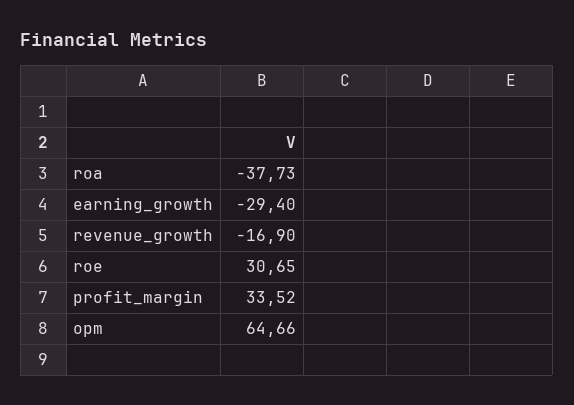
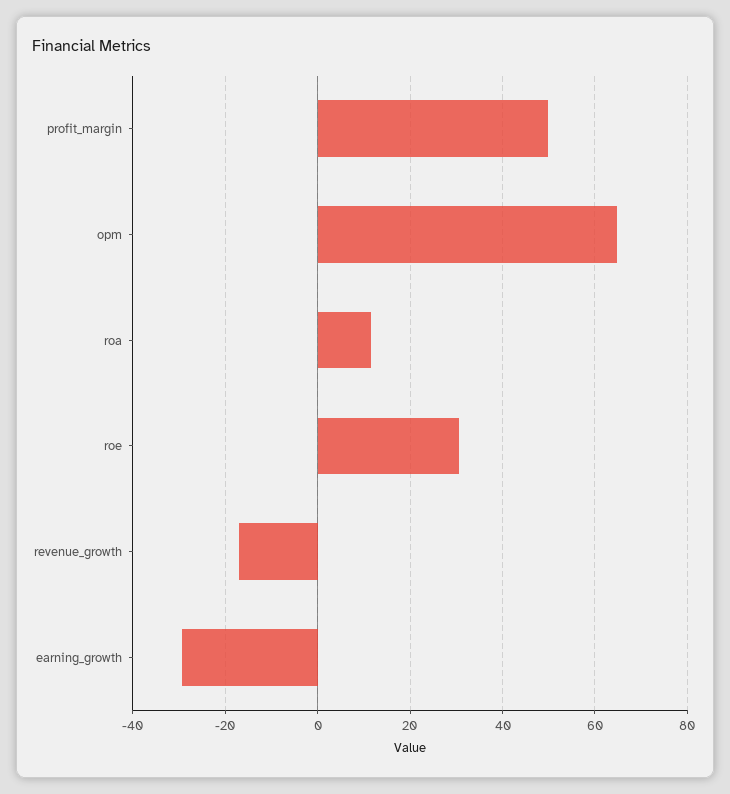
roa: -37.73 -> 12
profit_margin: 33.52 -> 50

